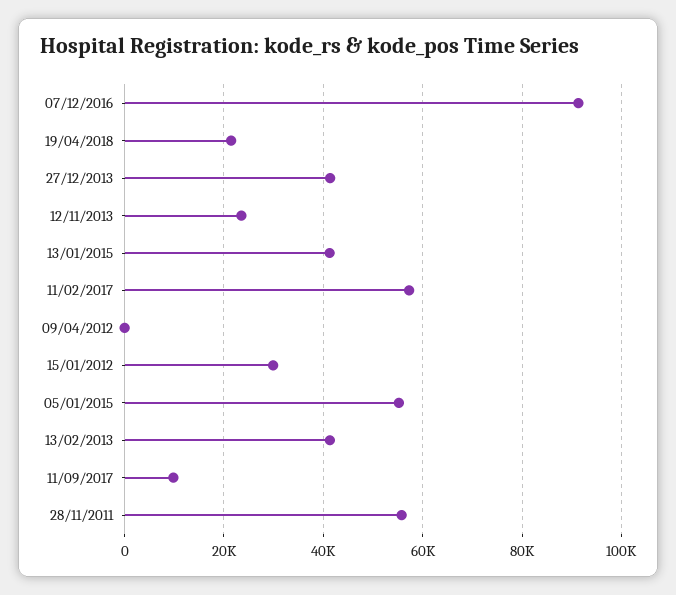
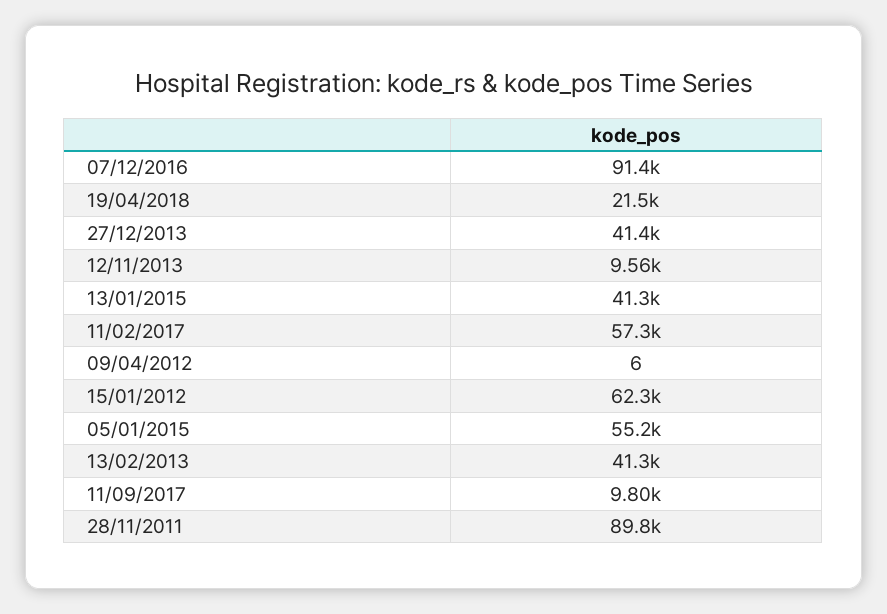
12/11/2013: 24000 -> 9560
15/01/2012: 30000 -> 62300
28/11/2011: 56000 -> 89800

